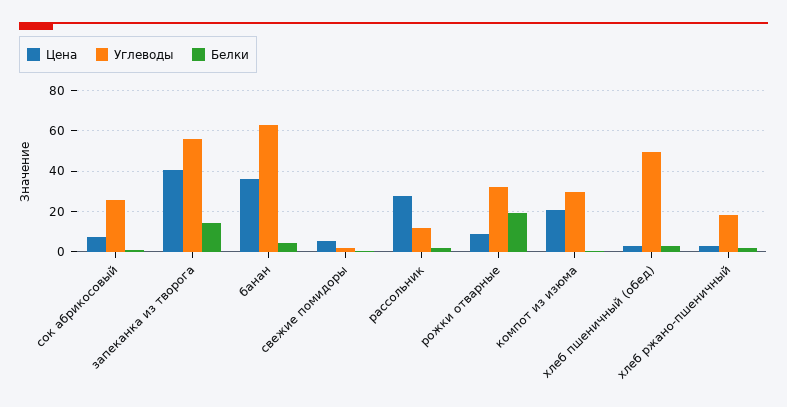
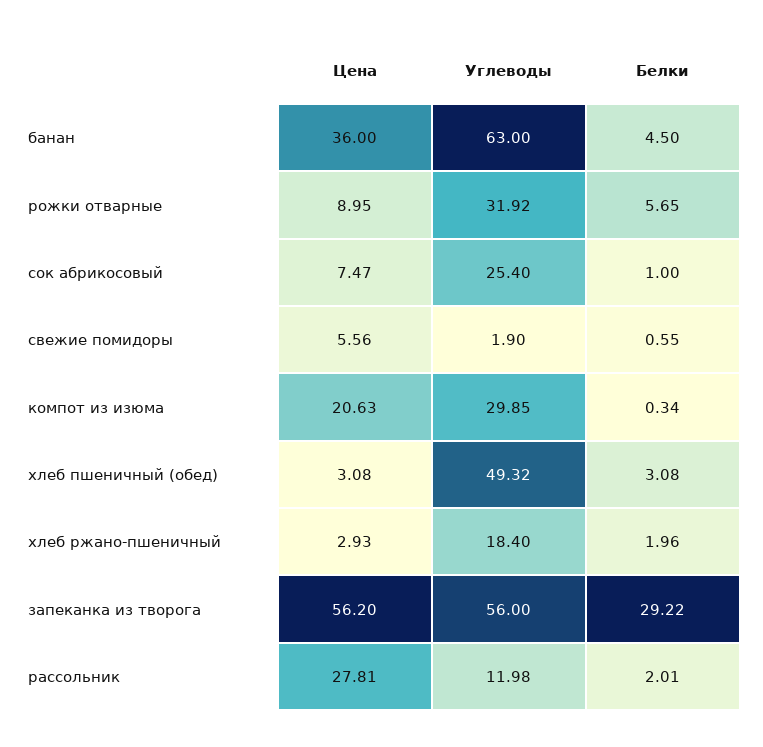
Цена, запеканка из творога: 40 -> 56.2
Белки, запеканка из творога: 15 -> 29.22
Белки, рожки отварные: 20 -> 5.65

